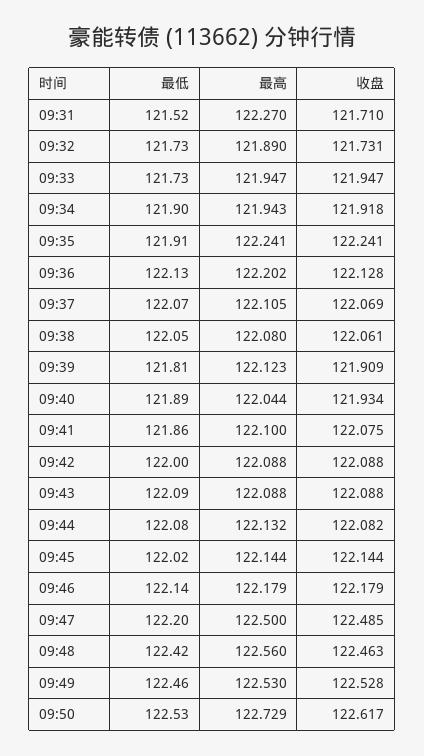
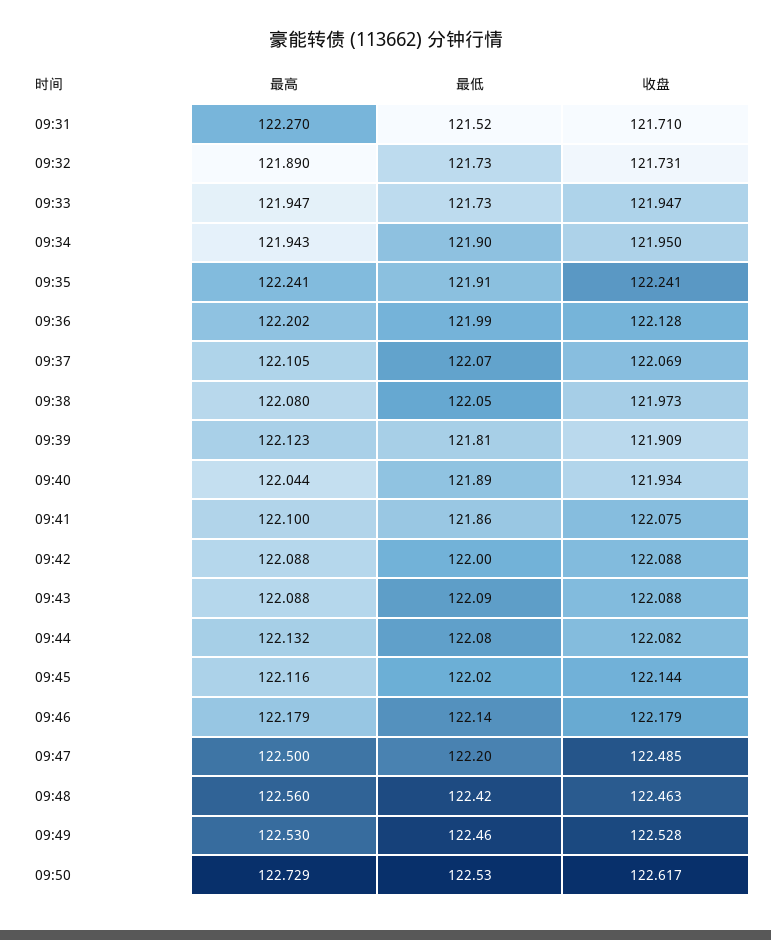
收盘, 09:34: 121.918 -> 121.95
最低, 09:36: 122.13 -> 121.99
收盘, 09:38: 122.061 -> 121.973
最高, 09:45: 122.144 -> 122.116

